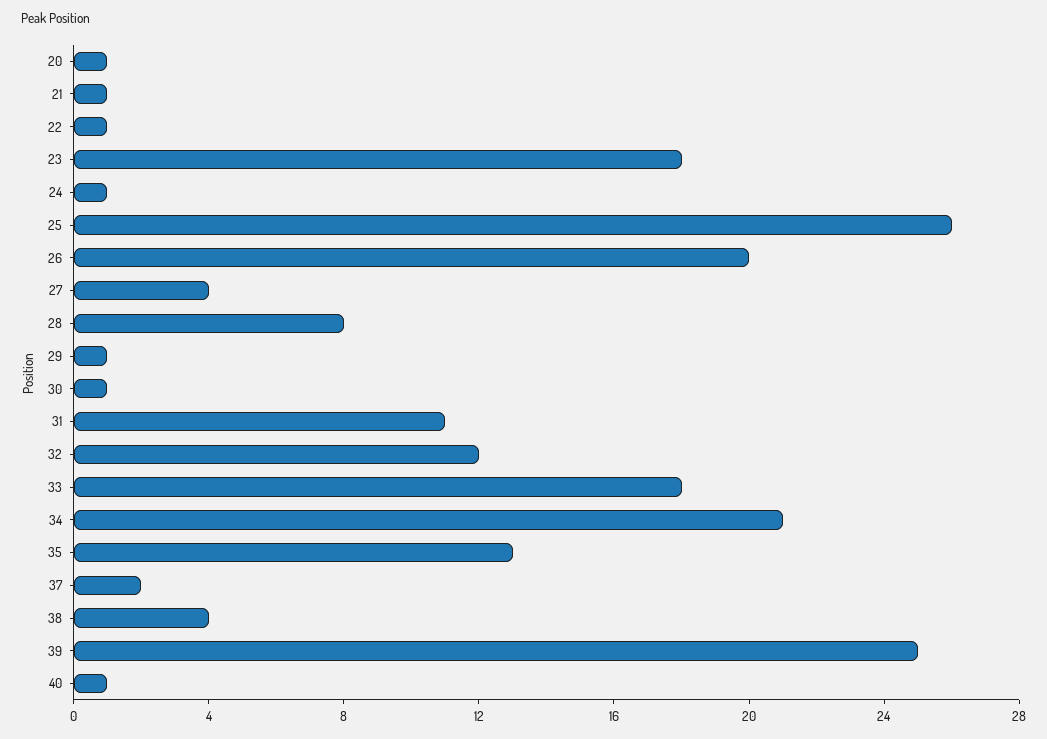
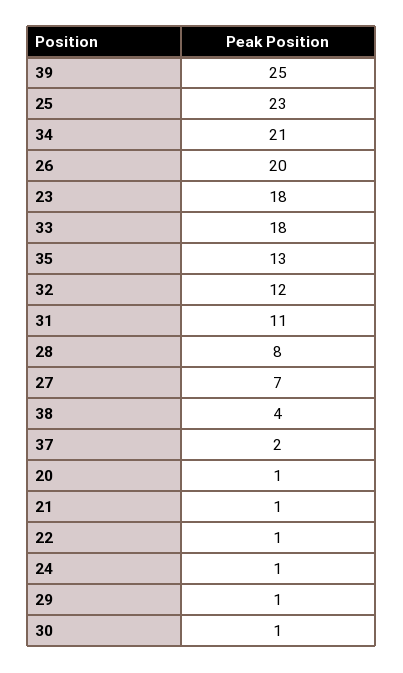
25: 26 -> 23
27: 4 -> 7
40: 1 -> none

